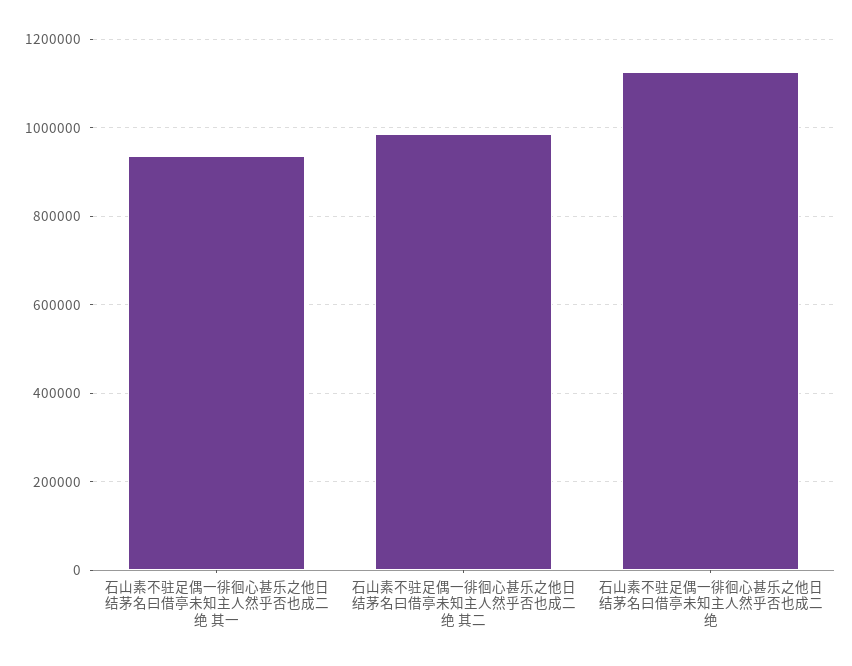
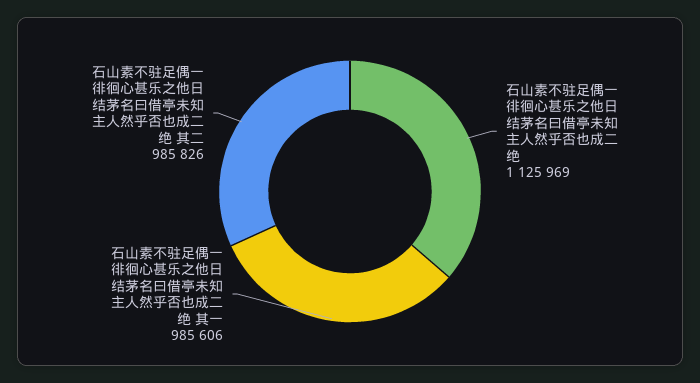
石山素不驻足偶一徘徊心甚乐之他日结茅名曰借亭未知主人然乎否也成二绝 其一: 940000 -> 985606

